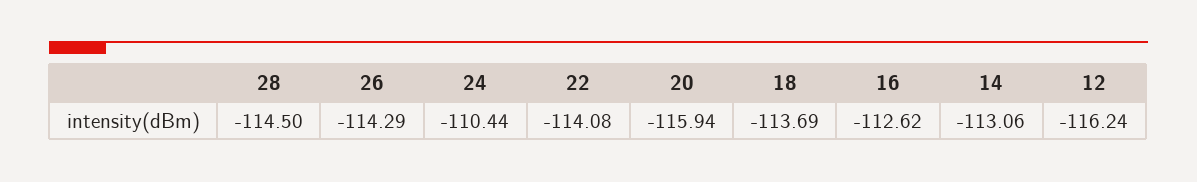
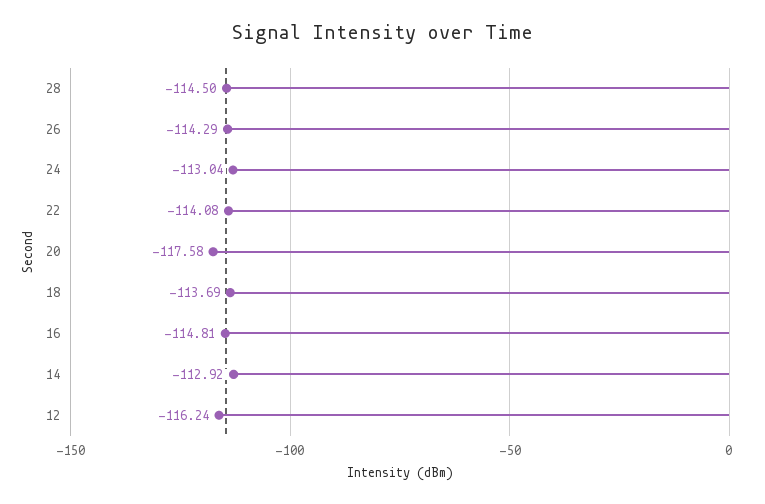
24: -110.44 -> -113.04
20: -115.94 -> -117.58
16: -112.62 -> -114.81
14: -113.06 -> -112.92

